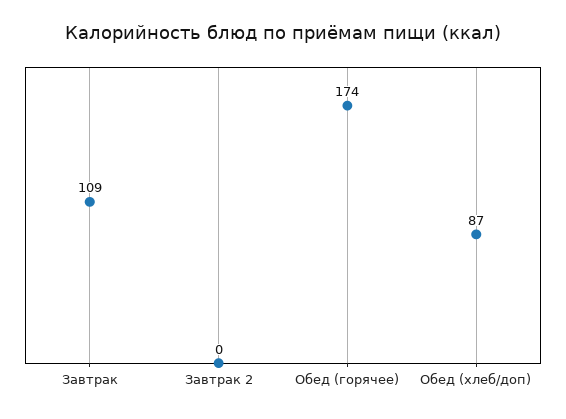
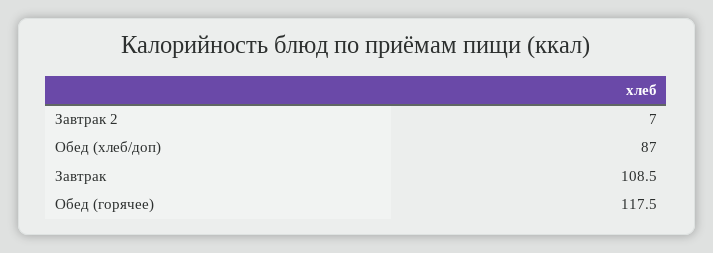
Завтрак 2: 0 -> 7
Обед (горячее): 174 -> 117.5

